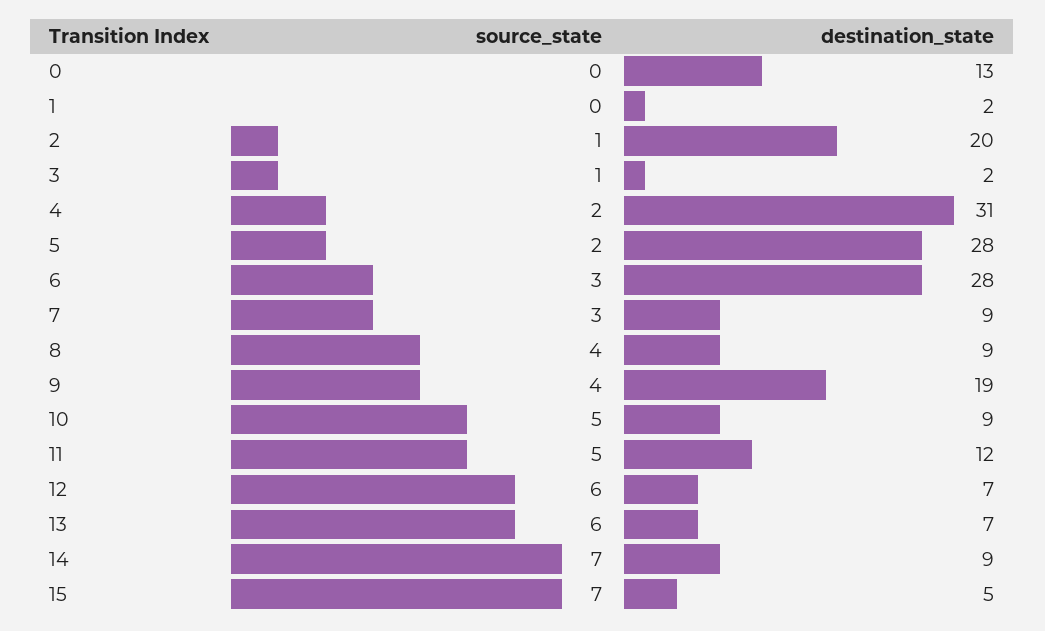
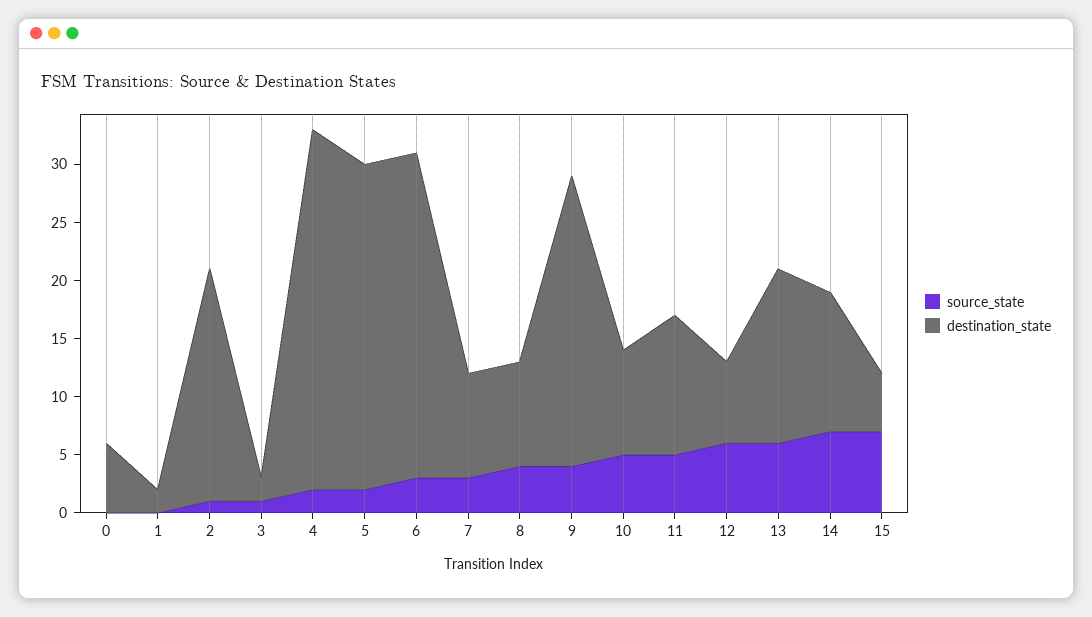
destination_state, 0: 13 -> 6
destination_state, 9: 19 -> 25
destination_state, 13: 7 -> 15
destination_state, 14: 9 -> 12

